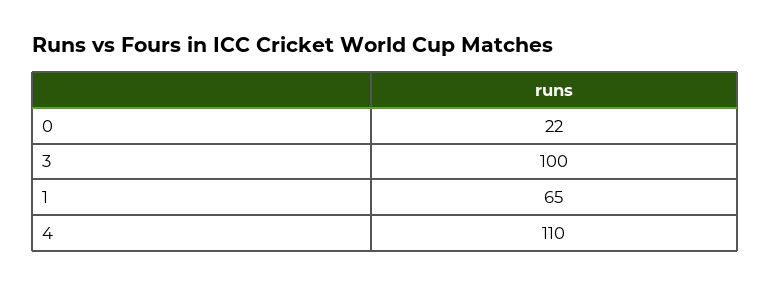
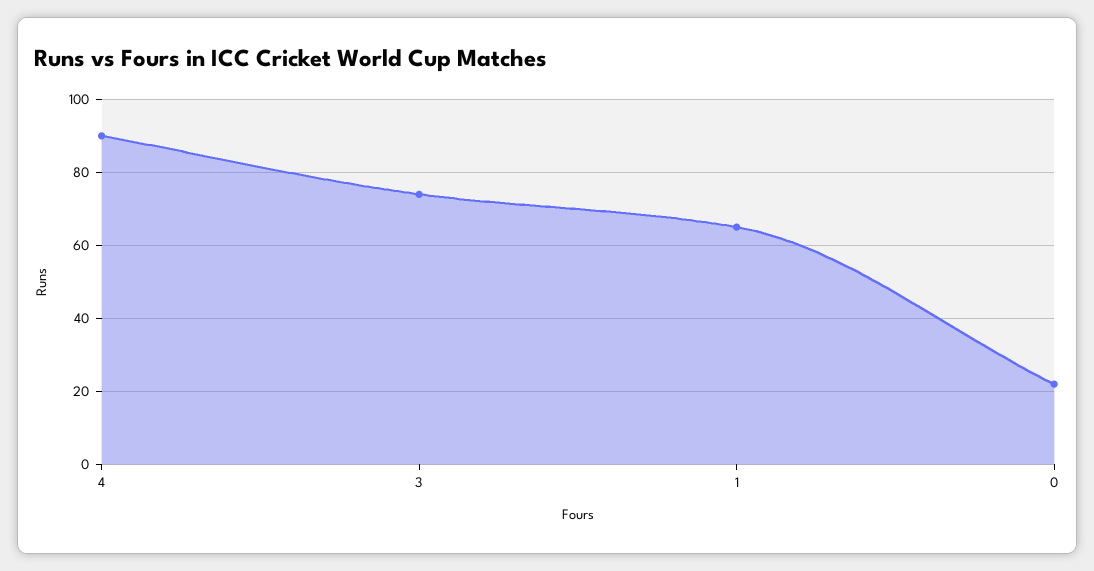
3: 100 -> 75
4: 110 -> 90

